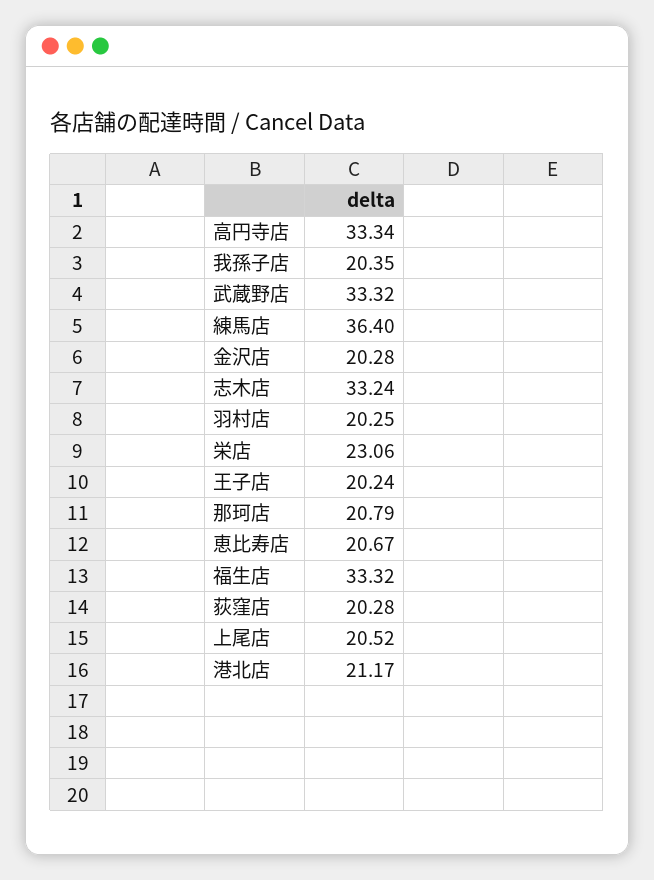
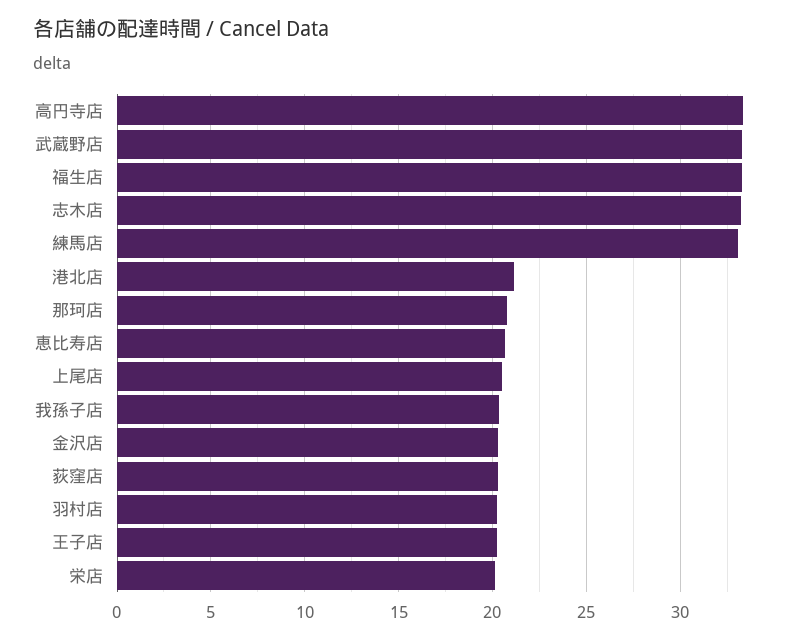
練馬店: 36.4 -> 33
栄店: 23.06 -> 20

